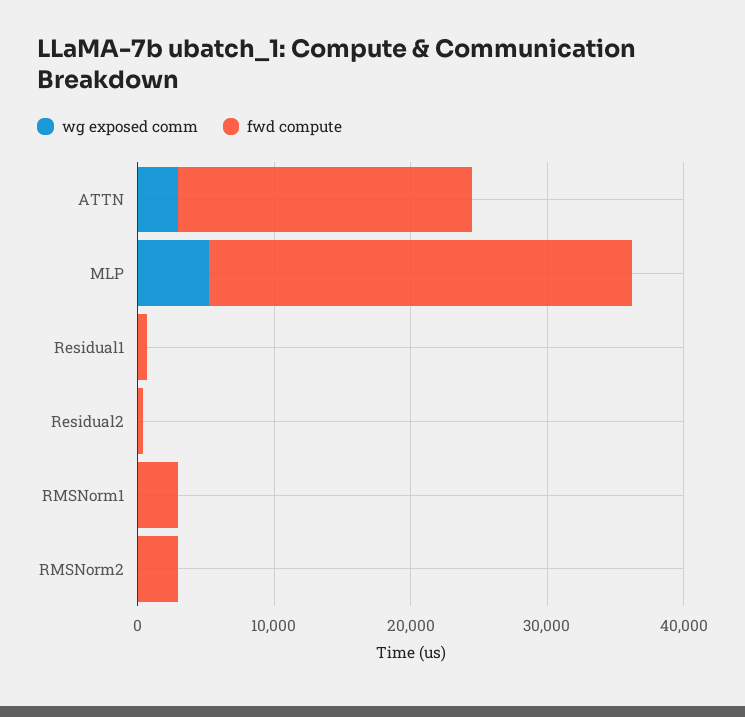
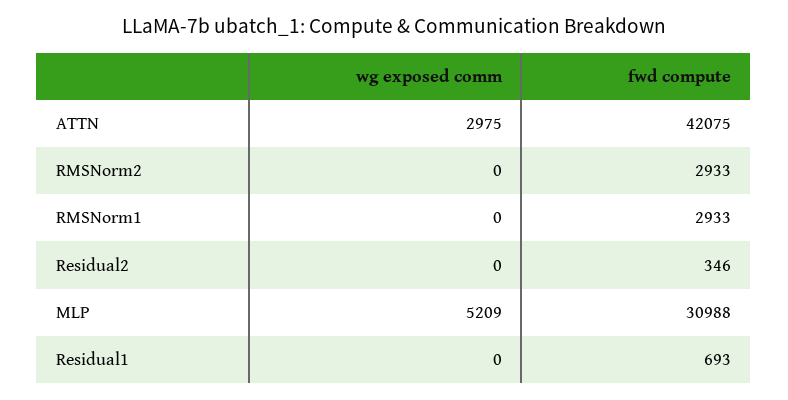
fwd compute, ATTN: 22000 -> 42075

